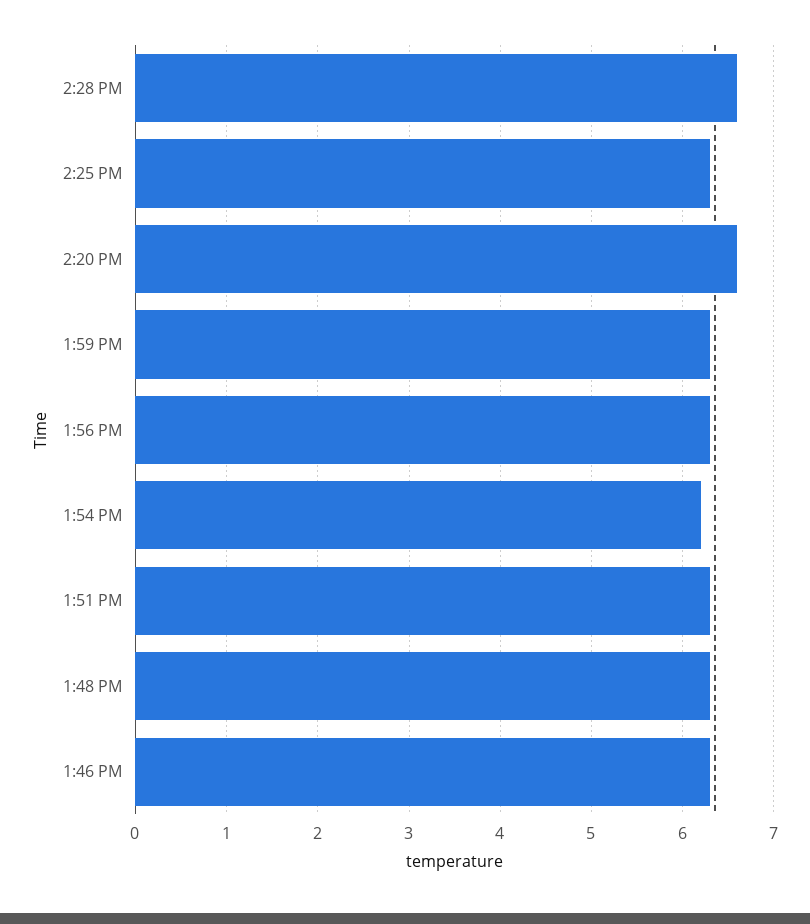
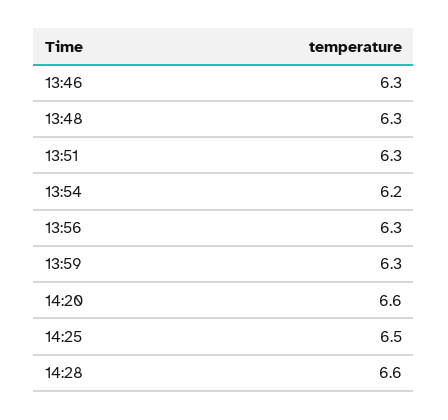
2:25 PM: 6.3 -> 6.5

